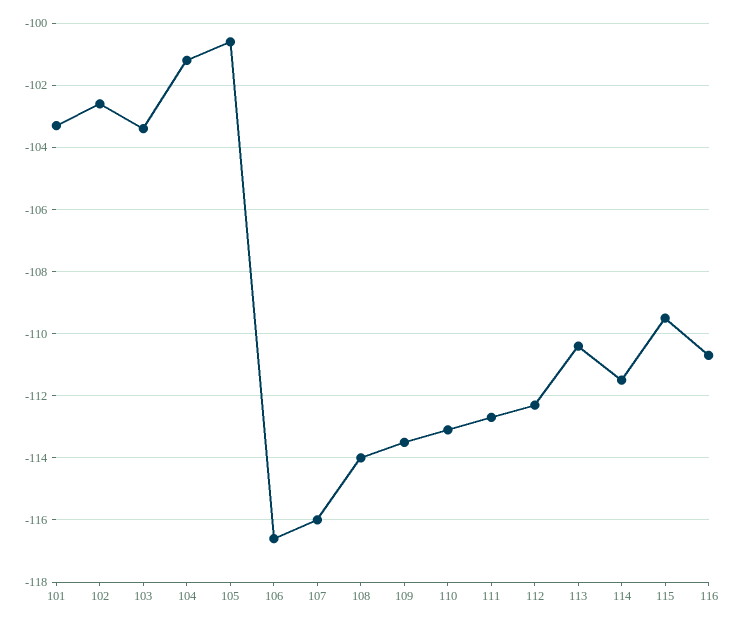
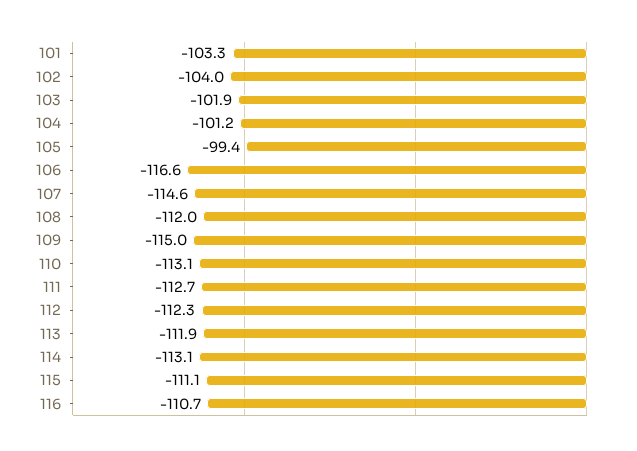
102: -102.5 -> -104
103: -103.5 -> -101.9
105: -100.5 -> -99.4
107: -116 -> -114.6
108: -114 -> -112
109: -113.5 -> -115
113: -110.5 -> -111.9
114: -111.5 -> -113.1
115: -109.5 -> -111.1

